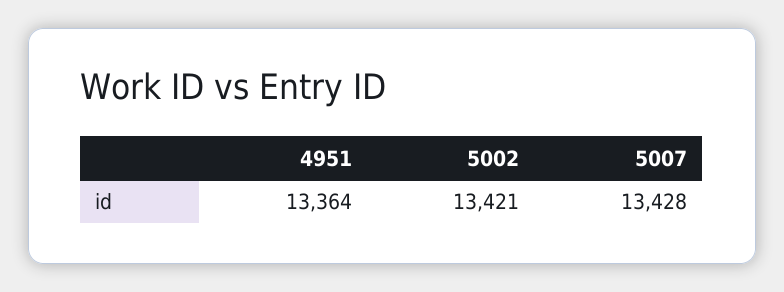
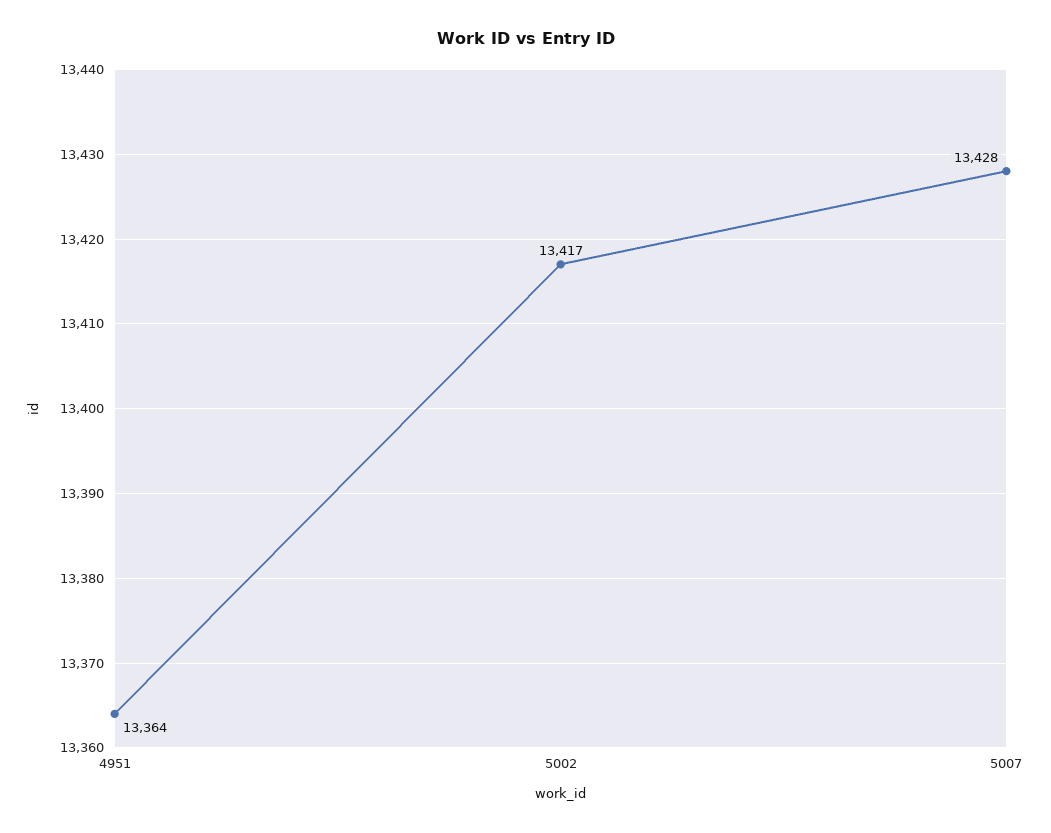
5002: 13421 -> 13417

